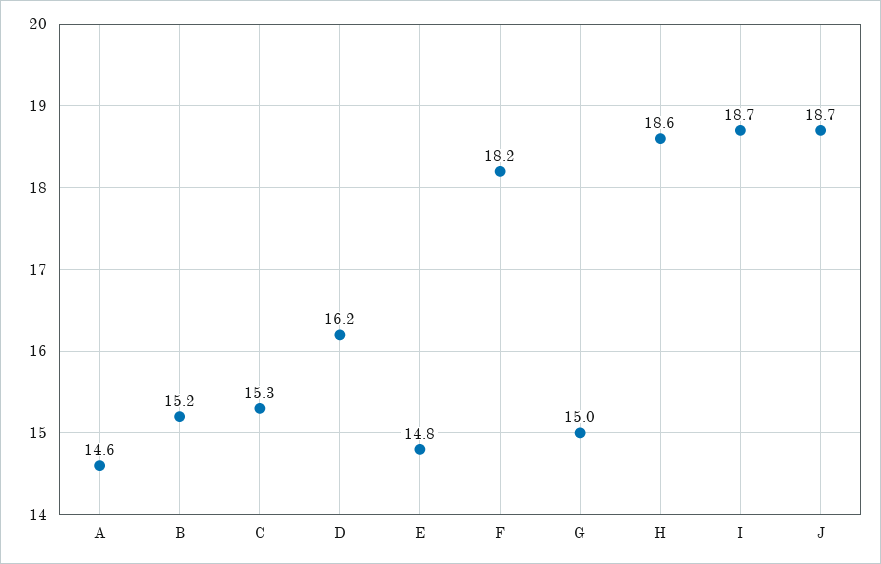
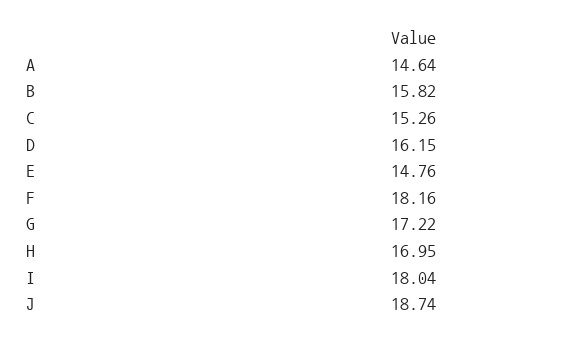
B: 15.2 -> 15.82
G: 15 -> 17.22
H: 18.6 -> 16.95
I: 18.7 -> 18.04

